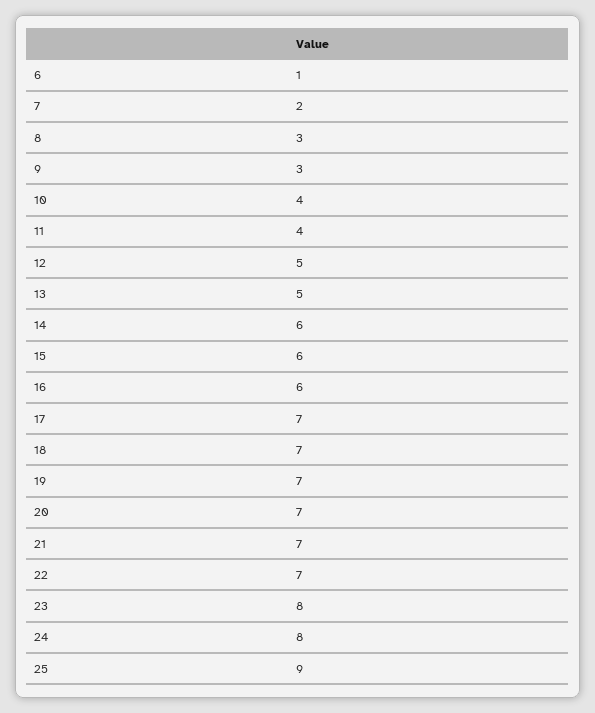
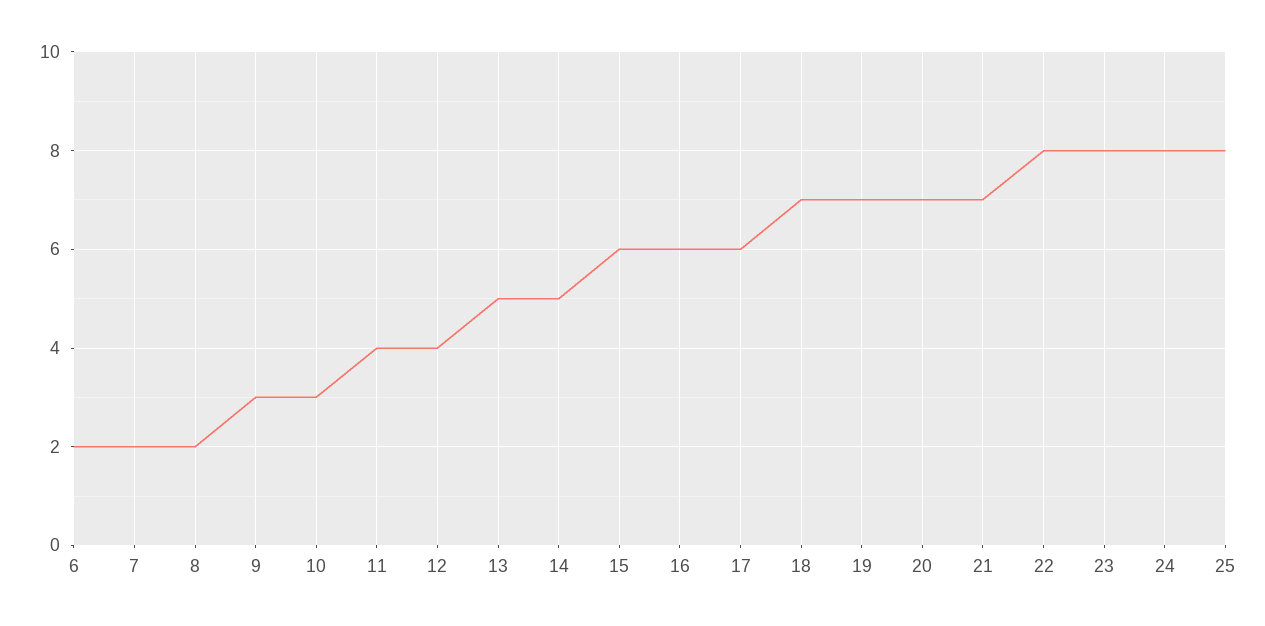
6: 1 -> 2
8: 3 -> 2
10: 4 -> 3
12: 5 -> 4
14: 6 -> 5
17: 7 -> 6
22: 7 -> 8
25: 9 -> 8

